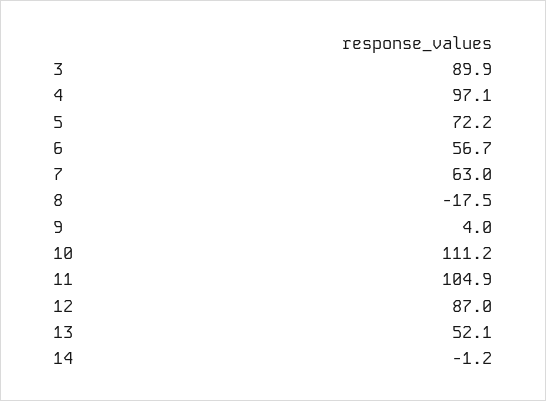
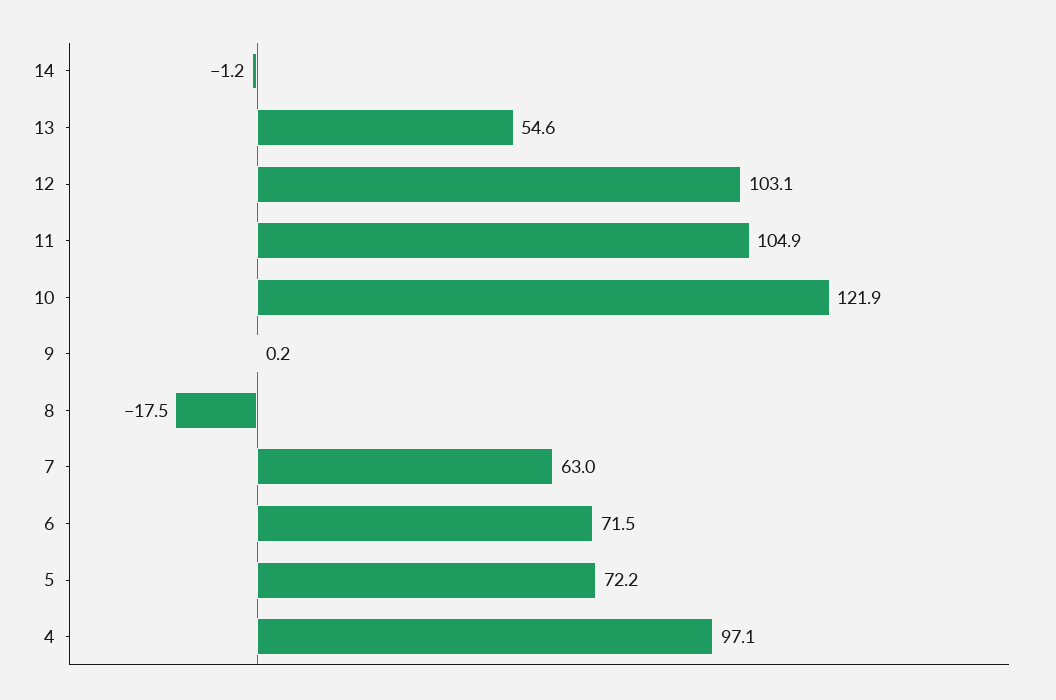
3: 89.9 -> none
6: 56.7 -> 71.5
9: 4 -> 0.2
10: 111.2 -> 121.9
12: 87 -> 103.1
13: 52.1 -> 54.6

